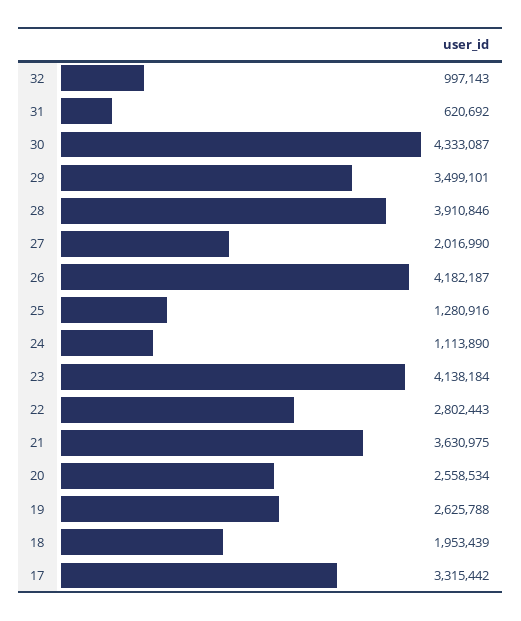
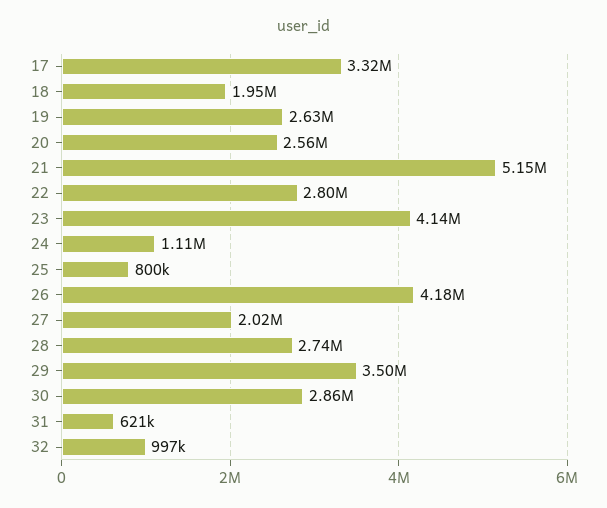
30: 4333087 -> 2860000
28: 3910846 -> 2740000
25: 1280916 -> 800000
21: 3630975 -> 5150000

